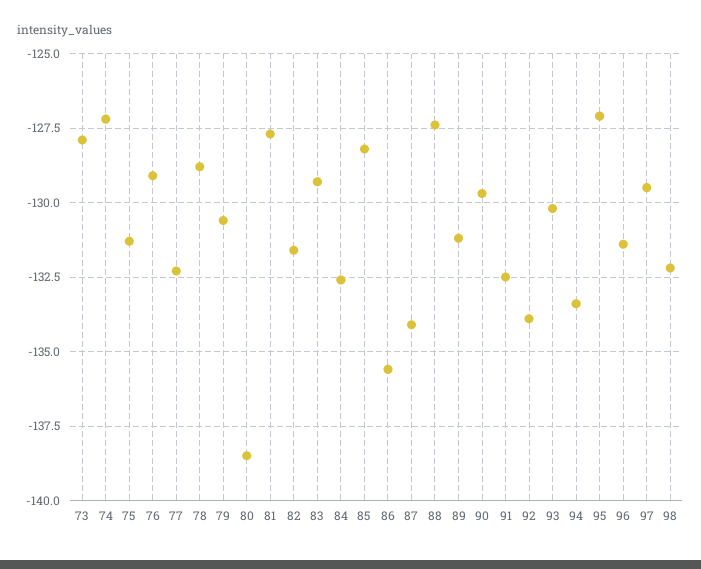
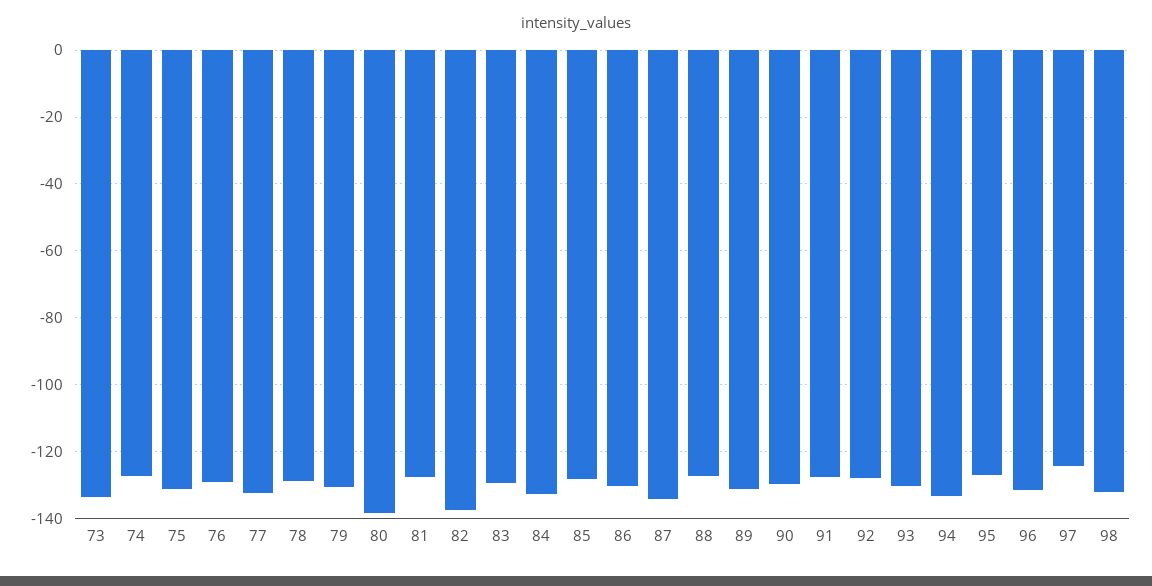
73: -128 -> -134
82: -131.5 -> -138
86: -135.5 -> -130
91: -132.5 -> -128
92: -134 -> -128
97: -129.5 -> -124

